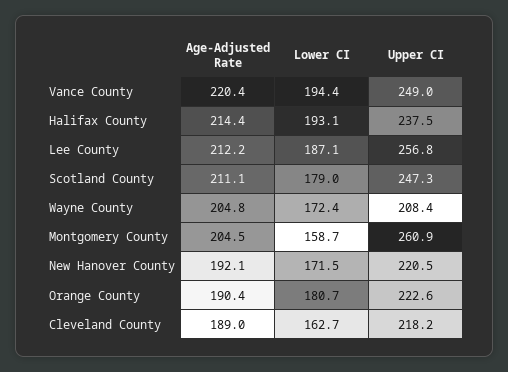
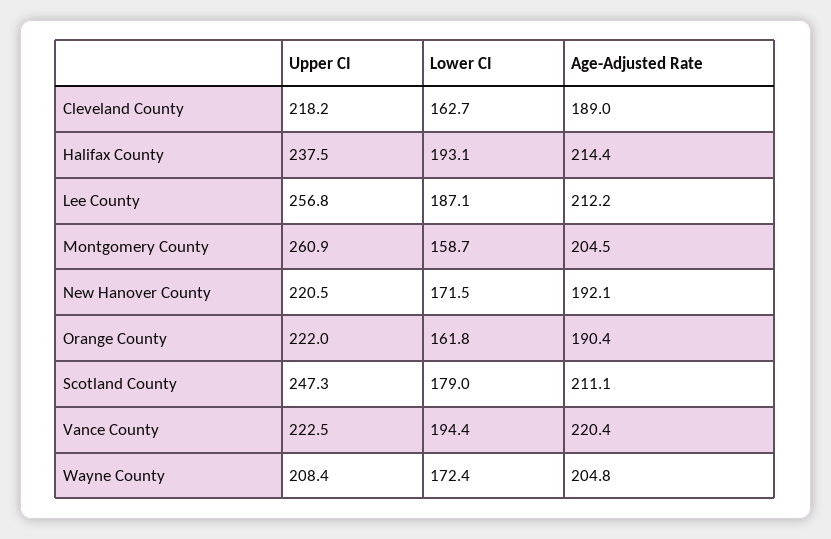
Upper CI, Vance County: 249 -> 222.5
Lower CI, Orange County: 180.7 -> 161.8
Upper CI, Orange County: 222.6 -> 222

